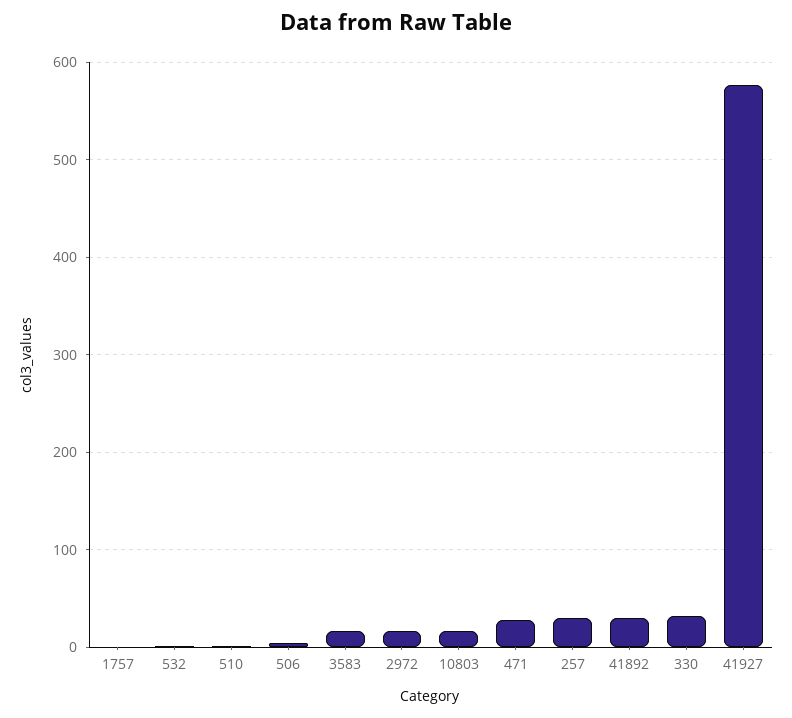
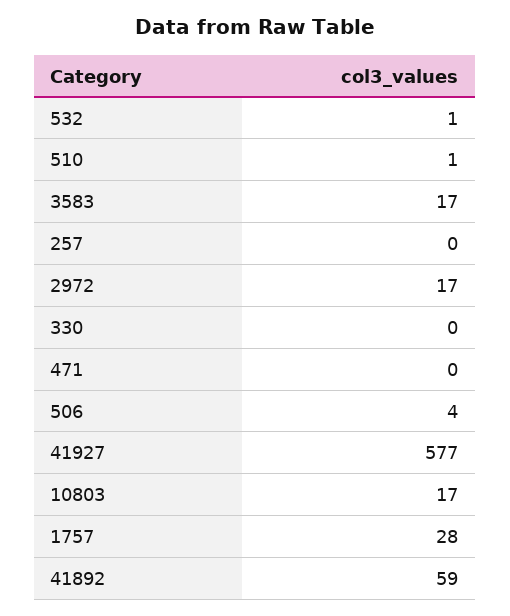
1757: 0 -> 28
471: 30 -> 0
257: 30 -> 0
41892: 30 -> 59
330: 30 -> 0

